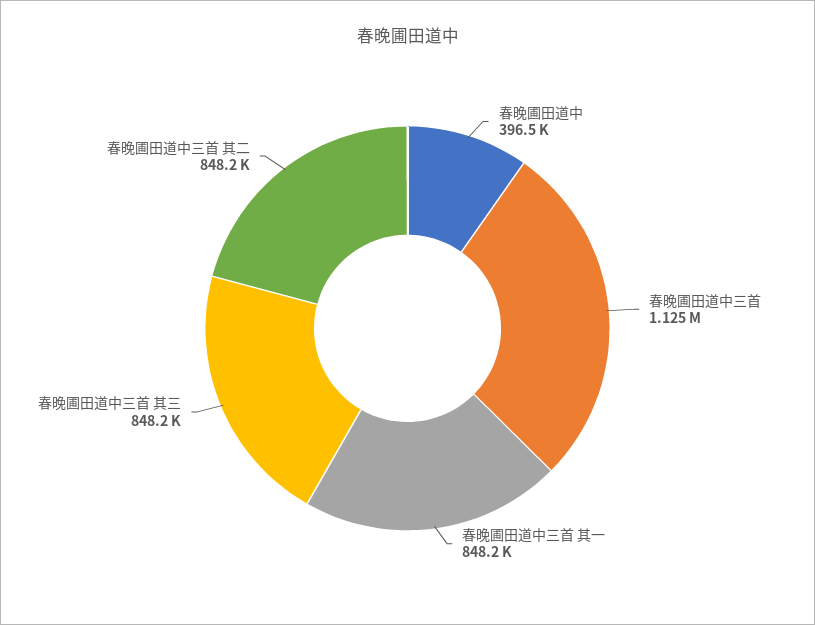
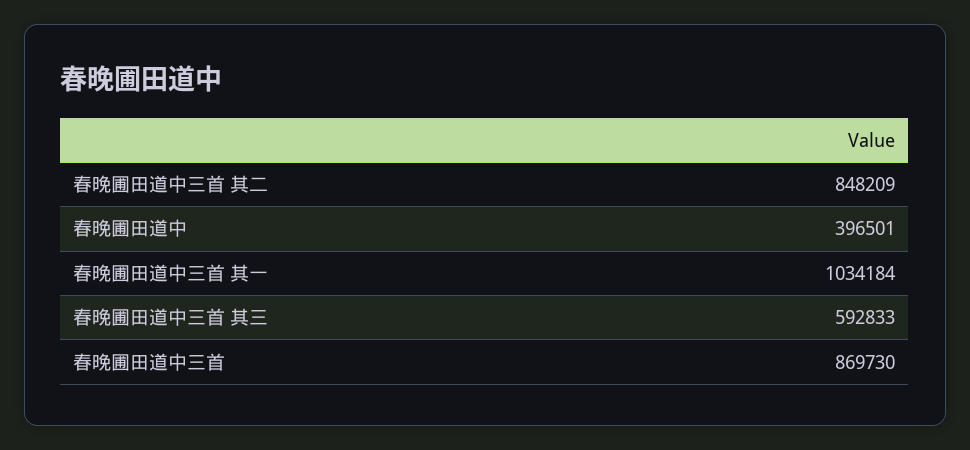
春晚圃田道中三首: 1125000 -> 869730
春晚圃田道中三首 其一: 848200 -> 1034184
春晚圃田道中三首 其三: 848200 -> 592833

